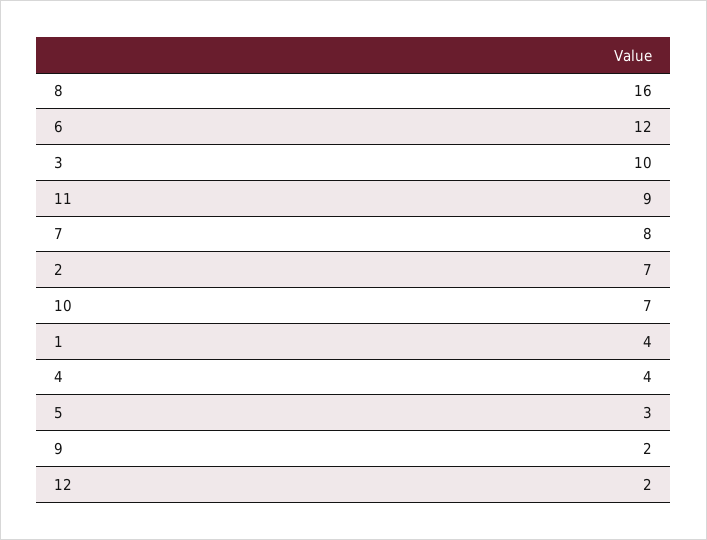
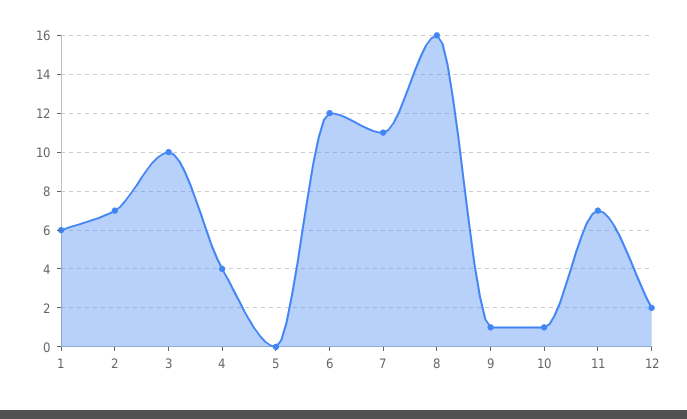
11: 9 -> 7
7: 8 -> 11
10: 7 -> 1
1: 4 -> 6
5: 3 -> 0
9: 2 -> 1

